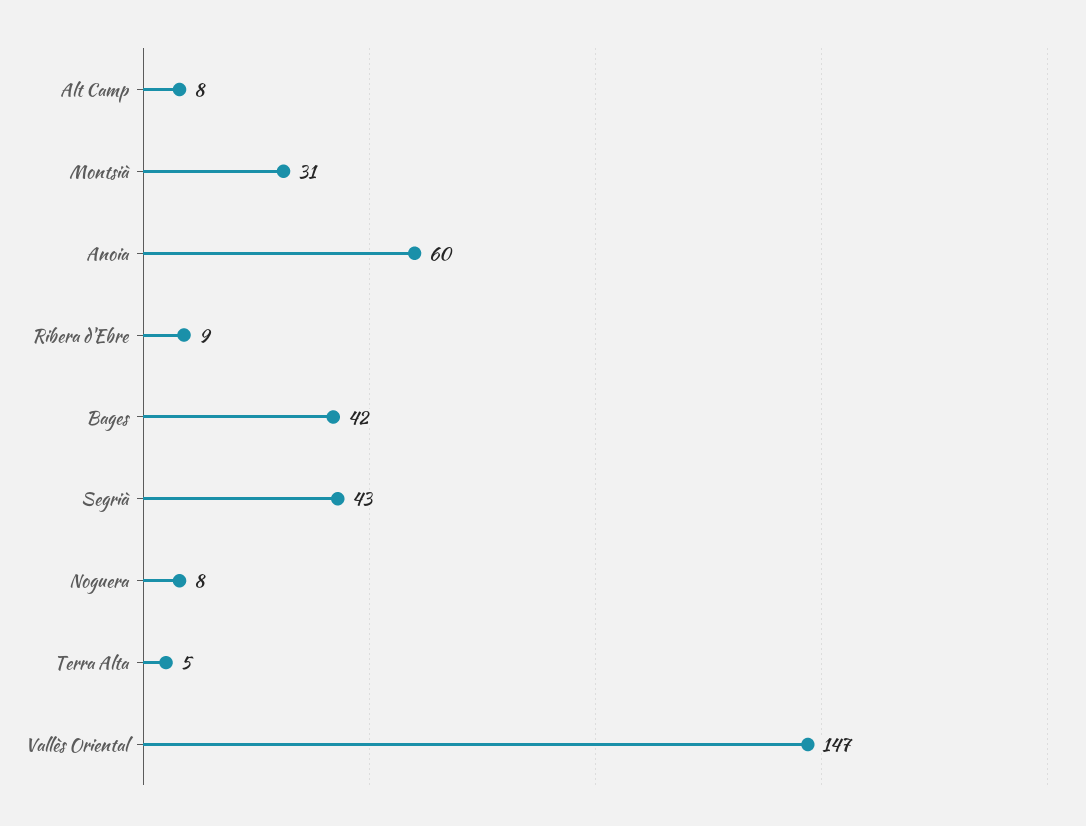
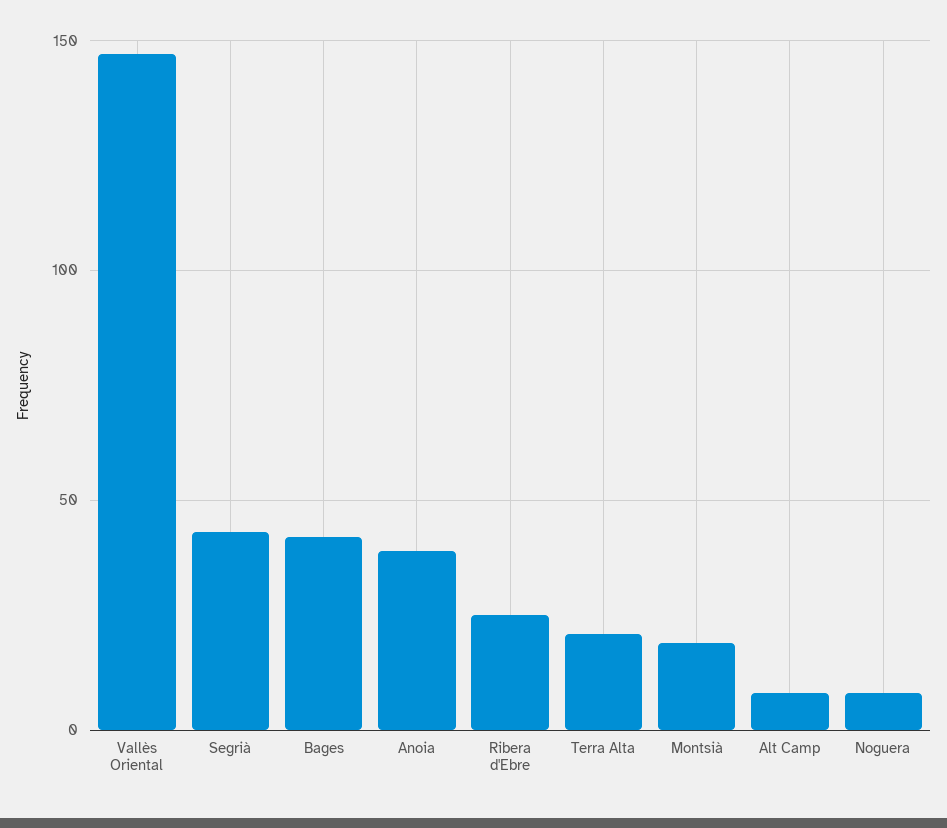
Montsià: 31 -> 20
Anoia: 60 -> 40
Ribera d'Ebre: 9 -> 25
Terra Alta: 5 -> 20

